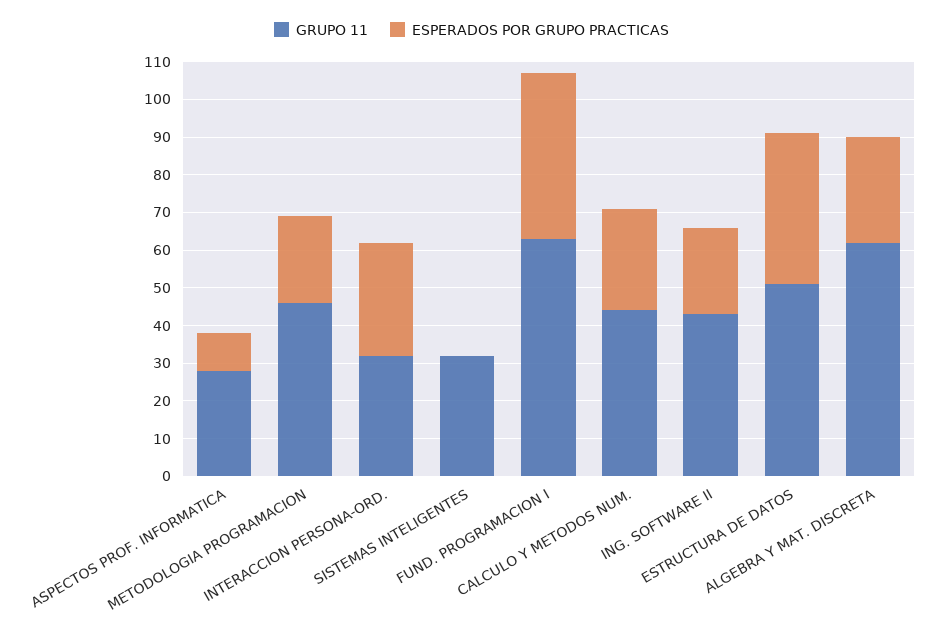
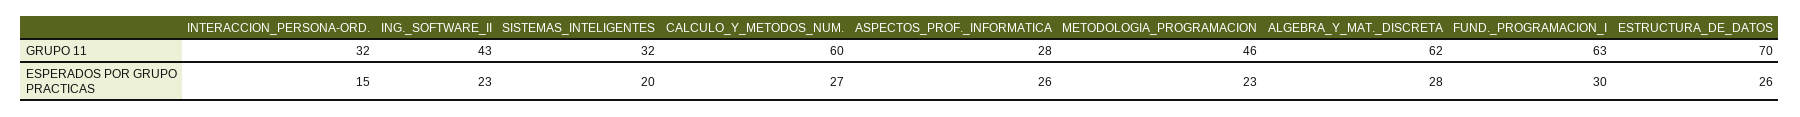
ESPERADOS POR GRUPO PRACTICAS, ASPECTOS PROF. INFORMATICA: 10 -> 26
ESPERADOS POR GRUPO PRACTICAS, INTERACCION PERSONA-ORD.: 30 -> 15
ESPERADOS POR GRUPO PRACTICAS, SISTEMAS INTELIGENTES: 0 -> 20
ESPERADOS POR GRUPO PRACTICAS, FUND. PROGRAMACION I: 45 -> 30
GRUPO 11, CALCULO Y METODOS NUM.: 45 -> 60
GRUPO 11, ESTRUCTURA DE DATOS: 50 -> 70
ESPERADOS POR GRUPO PRACTICAS, ESTRUCTURA DE DATOS: 40 -> 26

